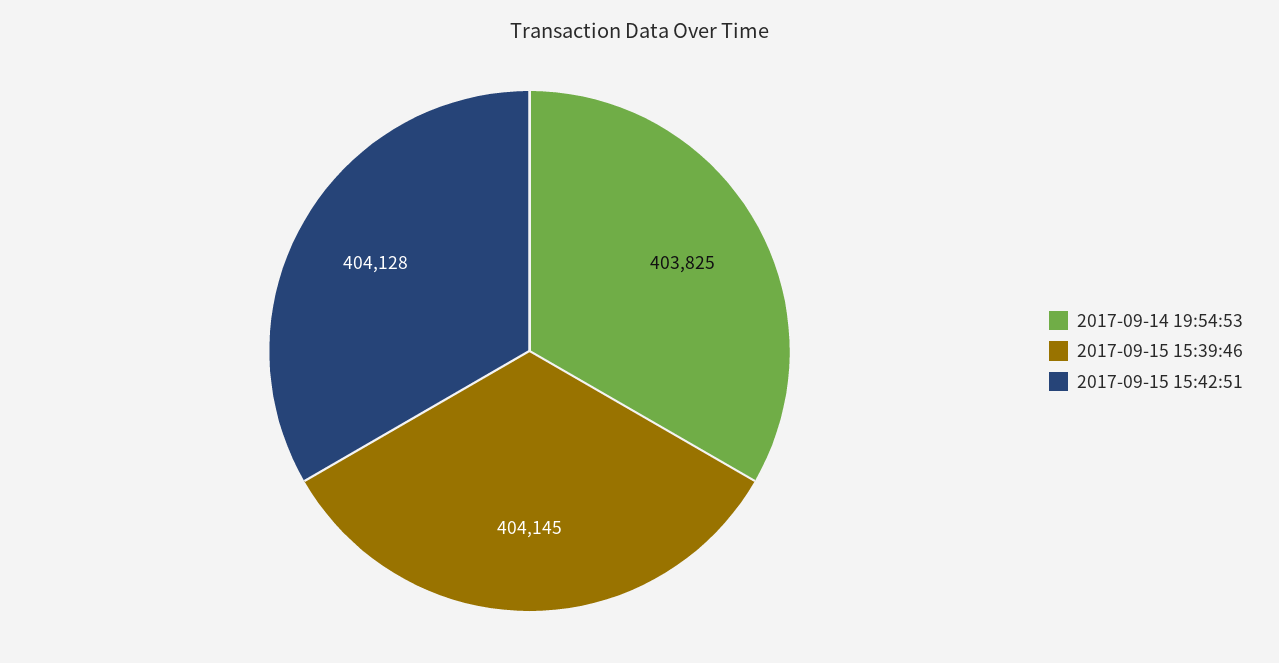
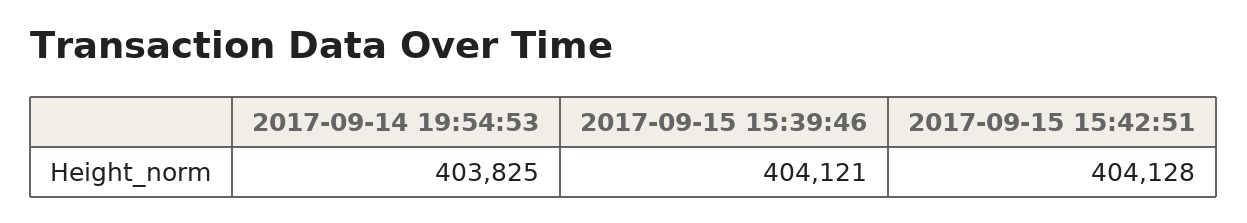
2017-09-15 15:39:46: 404145 -> 404121

